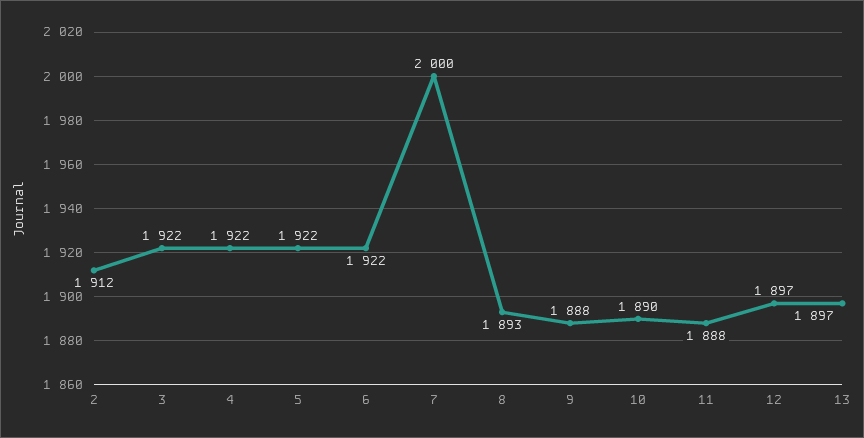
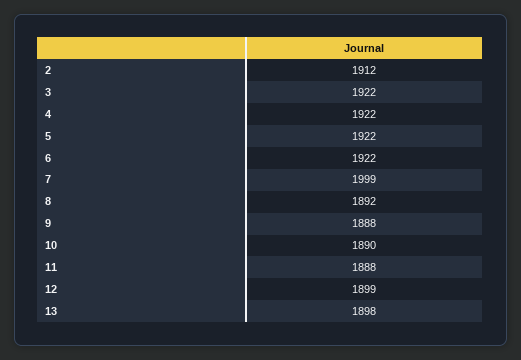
7: 2000 -> 1999
8: 1893 -> 1892
12: 1897 -> 1899
13: 1897 -> 1898

